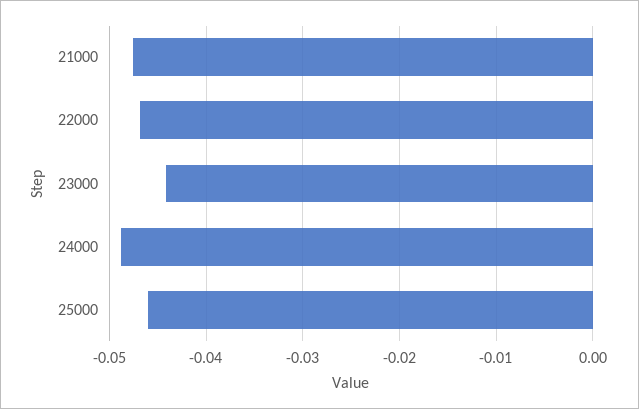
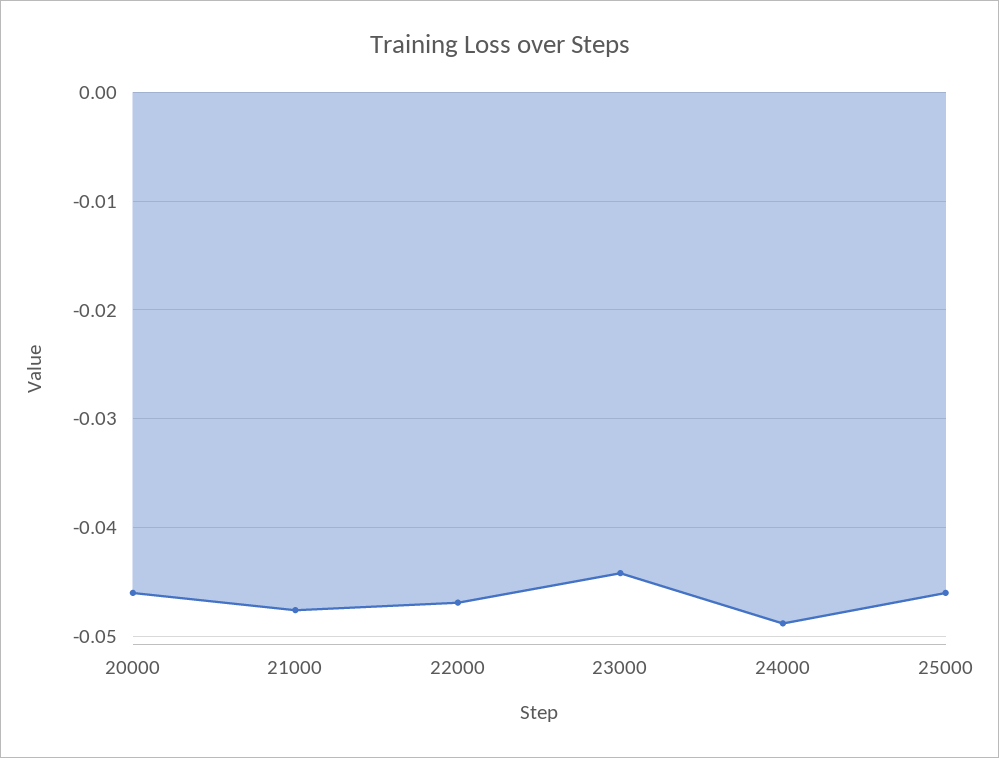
20000: none -> -0.046

